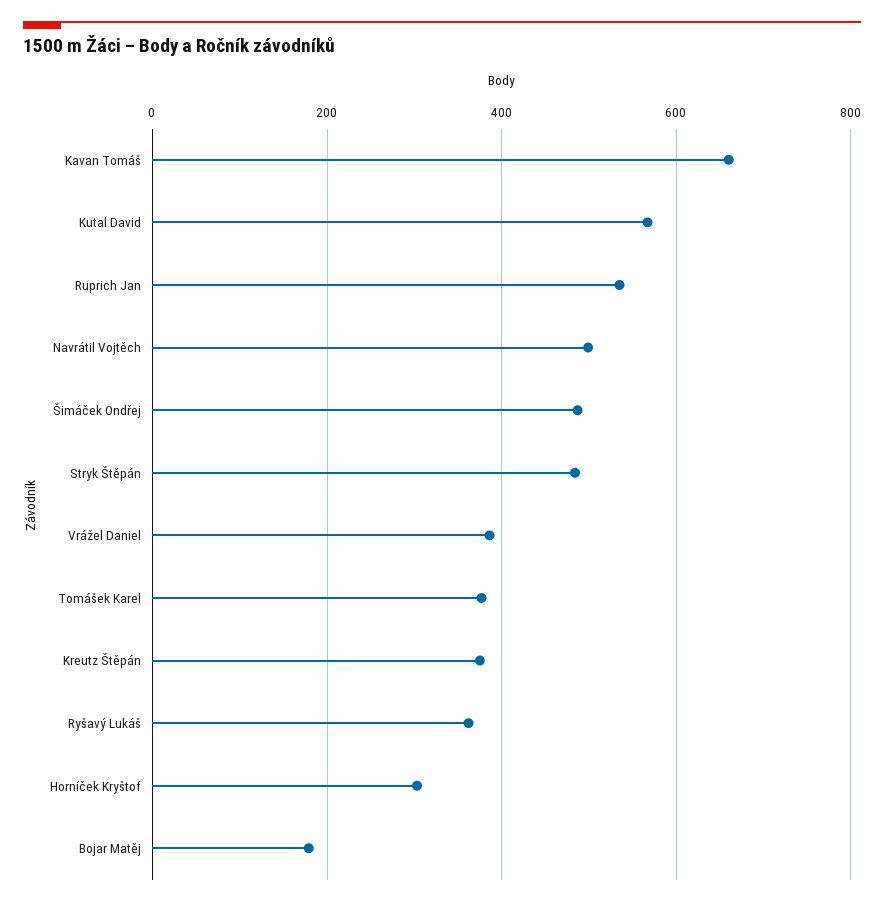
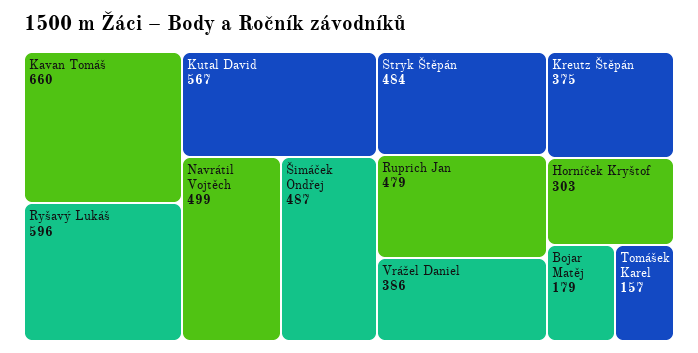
Ruprich Jan: 540 -> 479
Tomášek Karel: 380 -> 157
Ryšavý Lukáš: 360 -> 596

